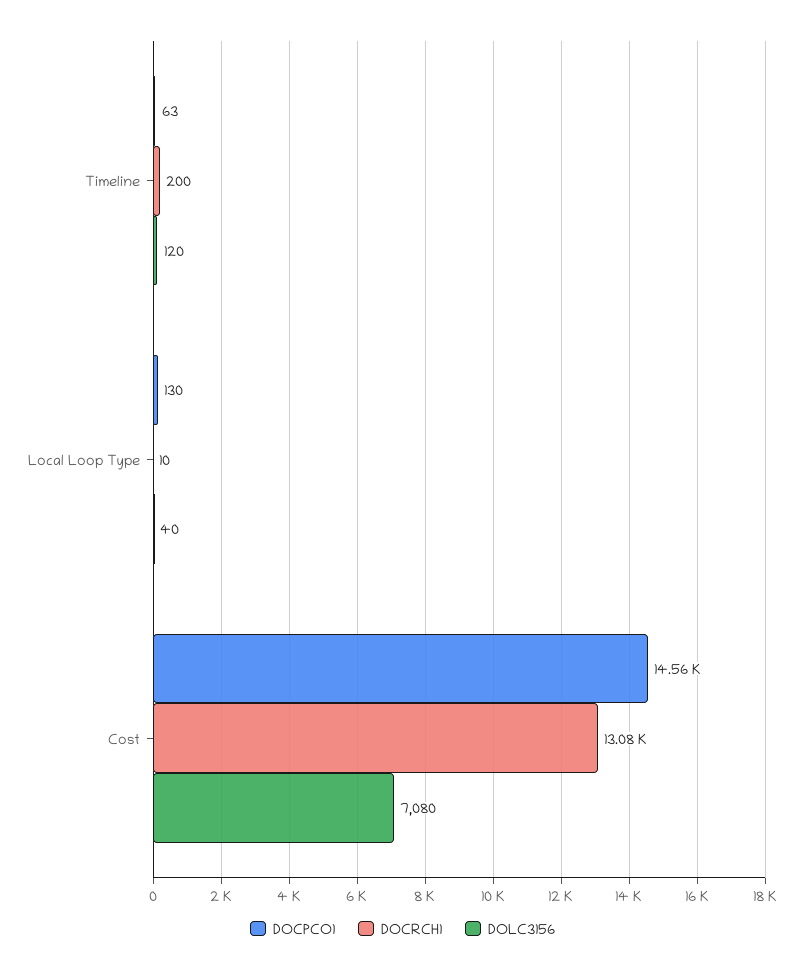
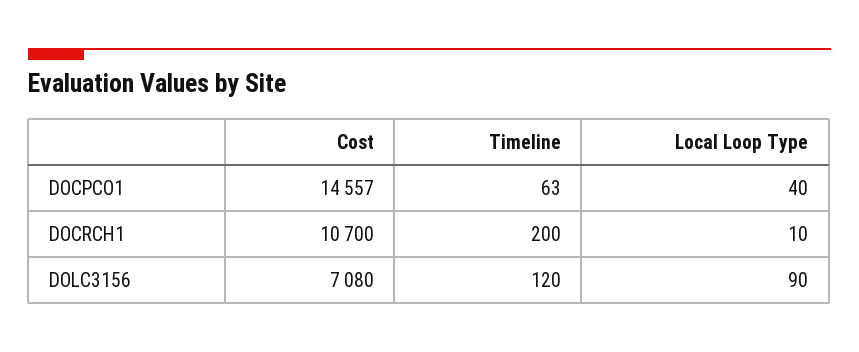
DOCPCO1, Local Loop Type: 130 -> 40
DOLC3156, Local Loop Type: 40 -> 90
DOCRCH1, Cost: 13080 -> 10700

